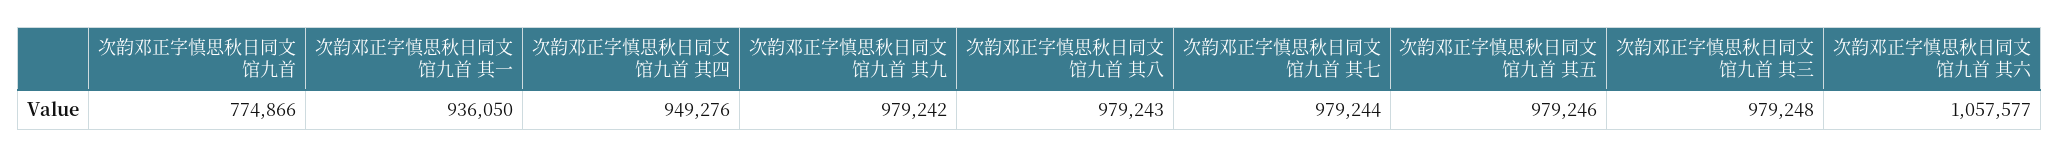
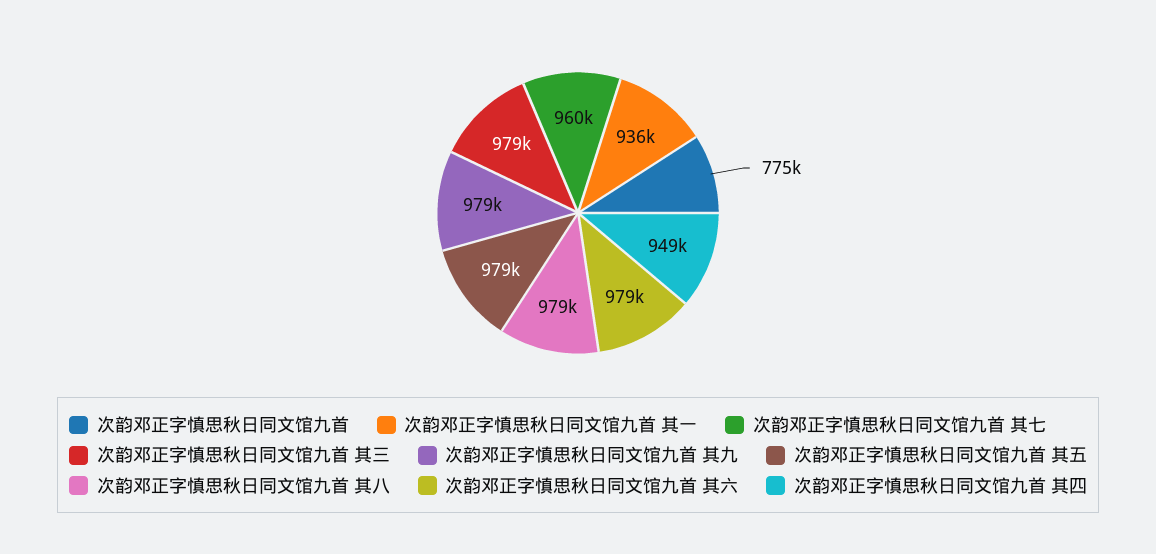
次韵邓正字慎思秋日同文馆九首 其七: 979244 -> 960000
次韵邓正字慎思秋日同文馆九首 其六: 1057577 -> 979000

